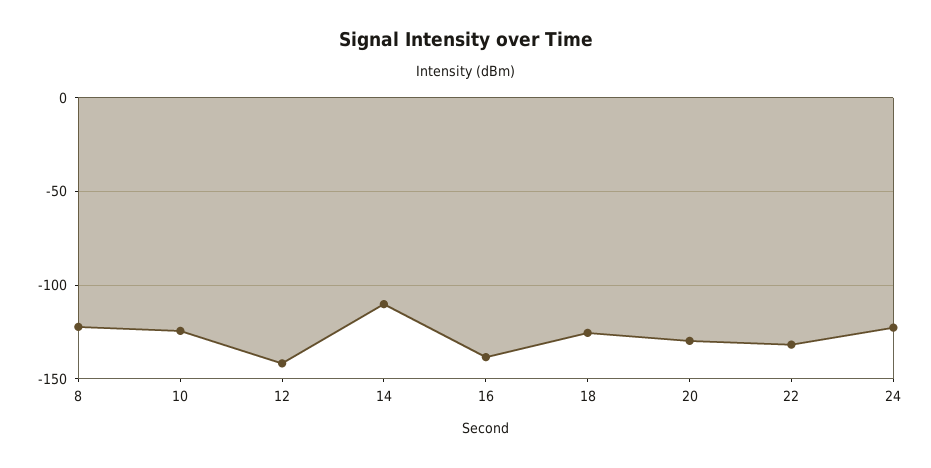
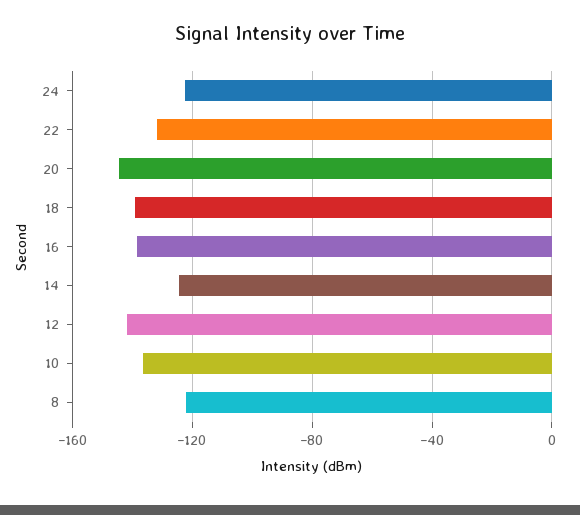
10: -125 -> -135
14: -110 -> -125
18: -125 -> -140
20: -130 -> -145

